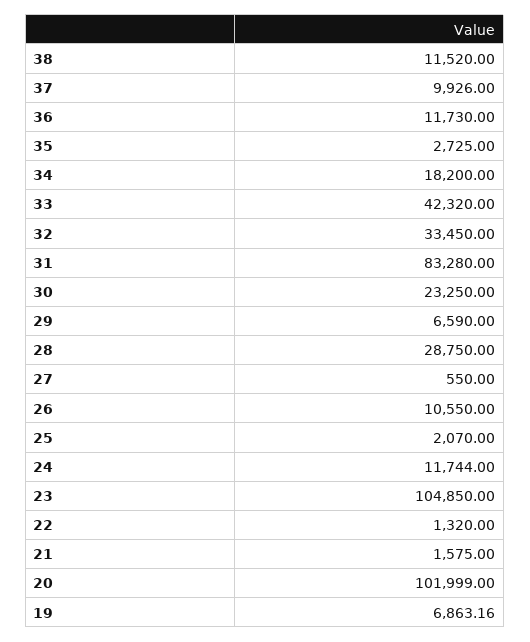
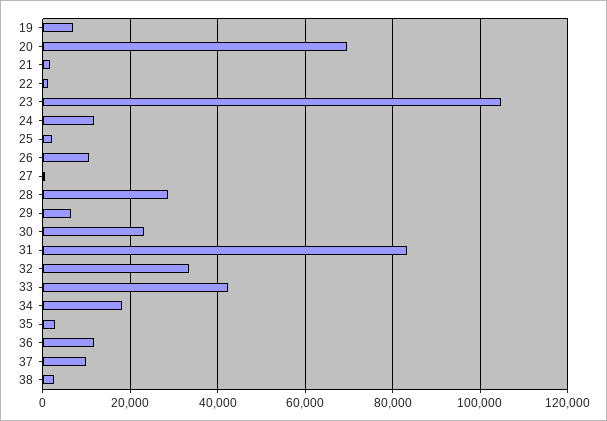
38: 11520 -> 2000
20: 101999 -> 70000

